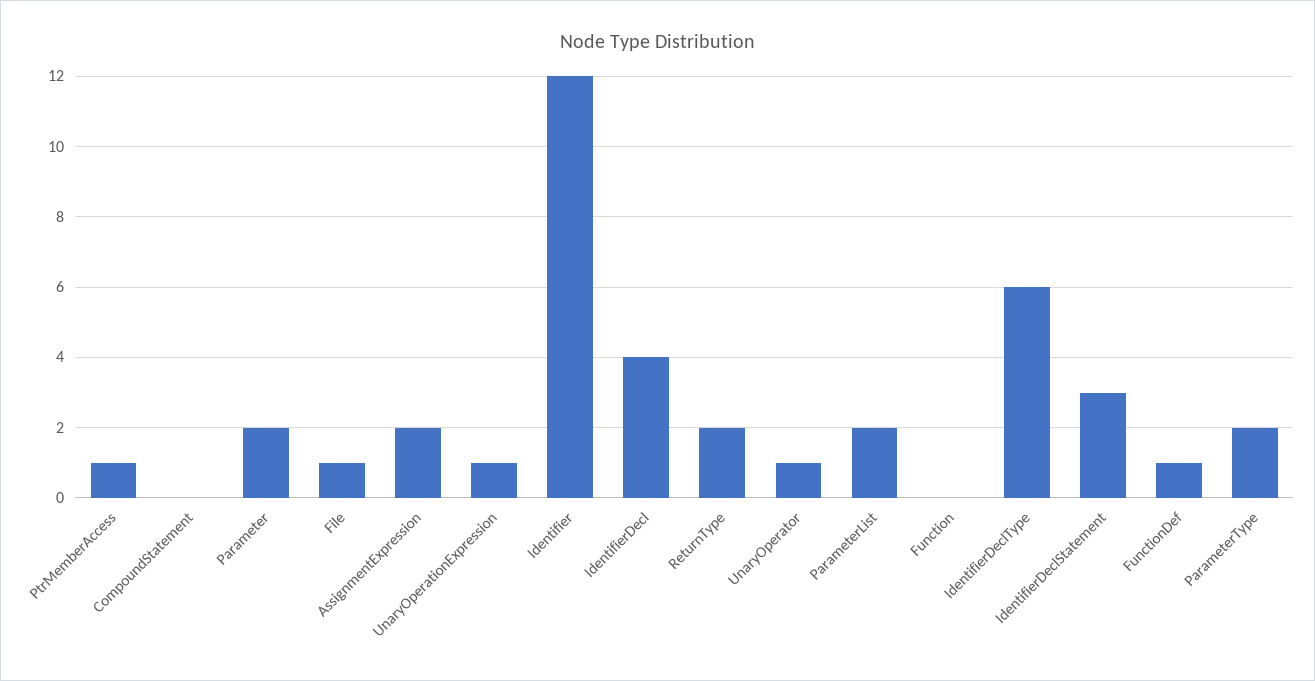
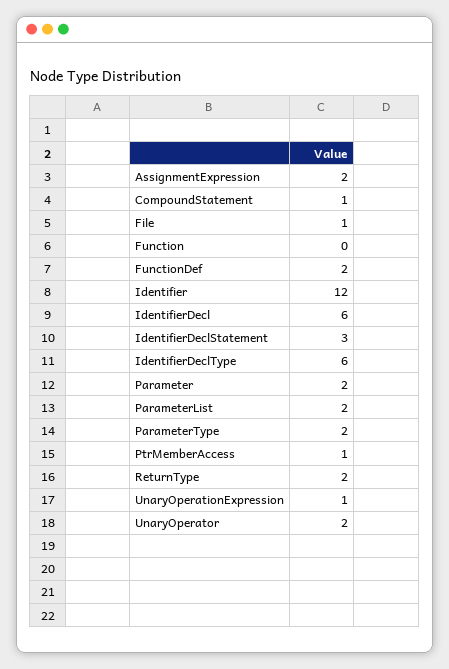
CompoundStatement: 0 -> 1
IdentifierDecl: 4 -> 6
UnaryOperator: 1 -> 2
FunctionDef: 1 -> 2

